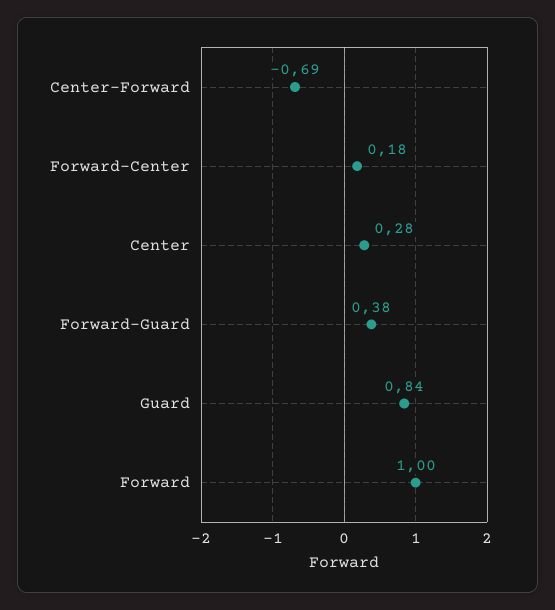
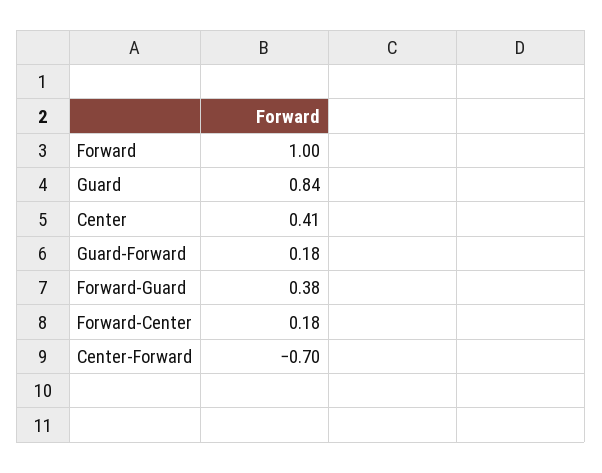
Center-Forward: -0.69 -> -0.7
Center: 0.28 -> 0.41
Guard-Forward: none -> 0.18

